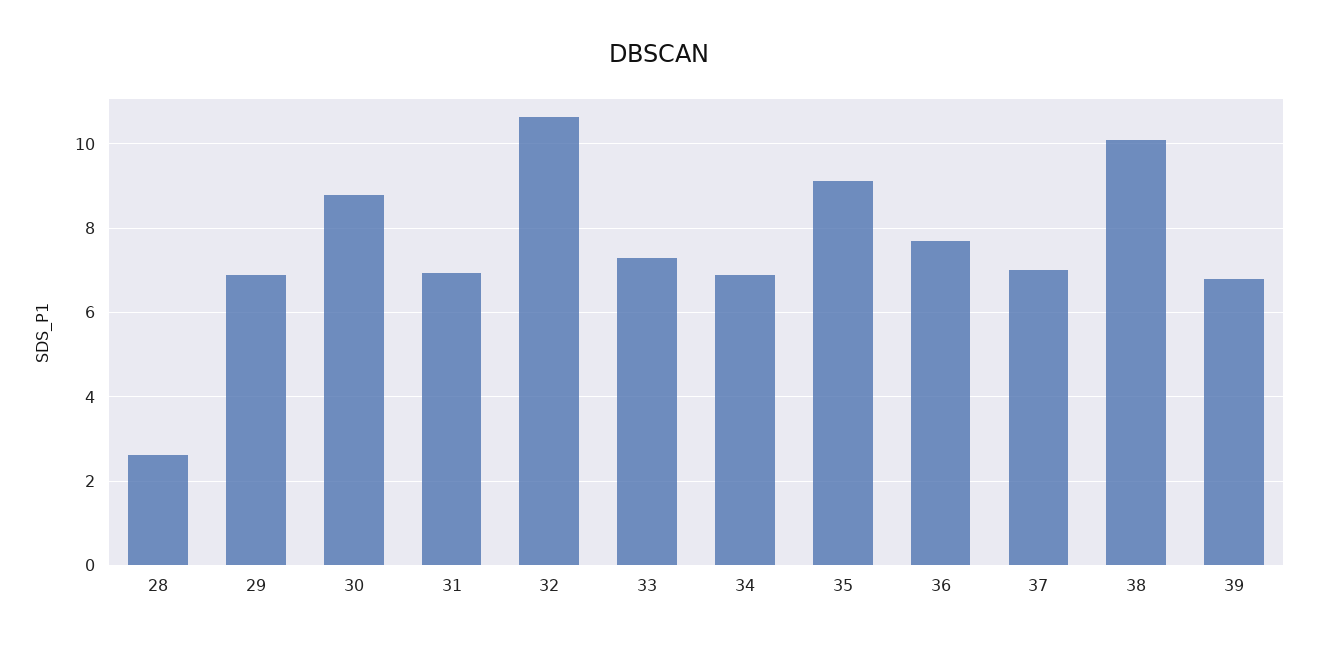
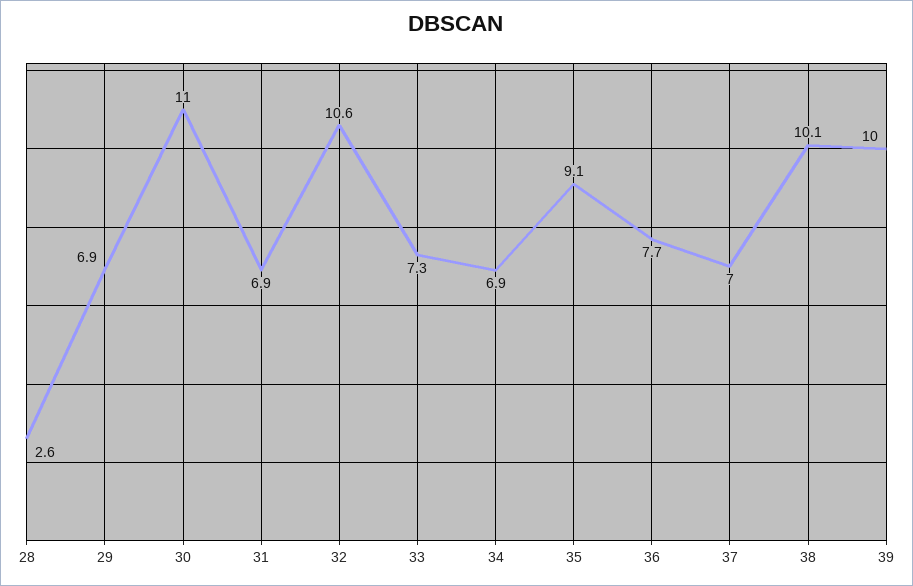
30: 8.8 -> 11
39: 6.8 -> 10

